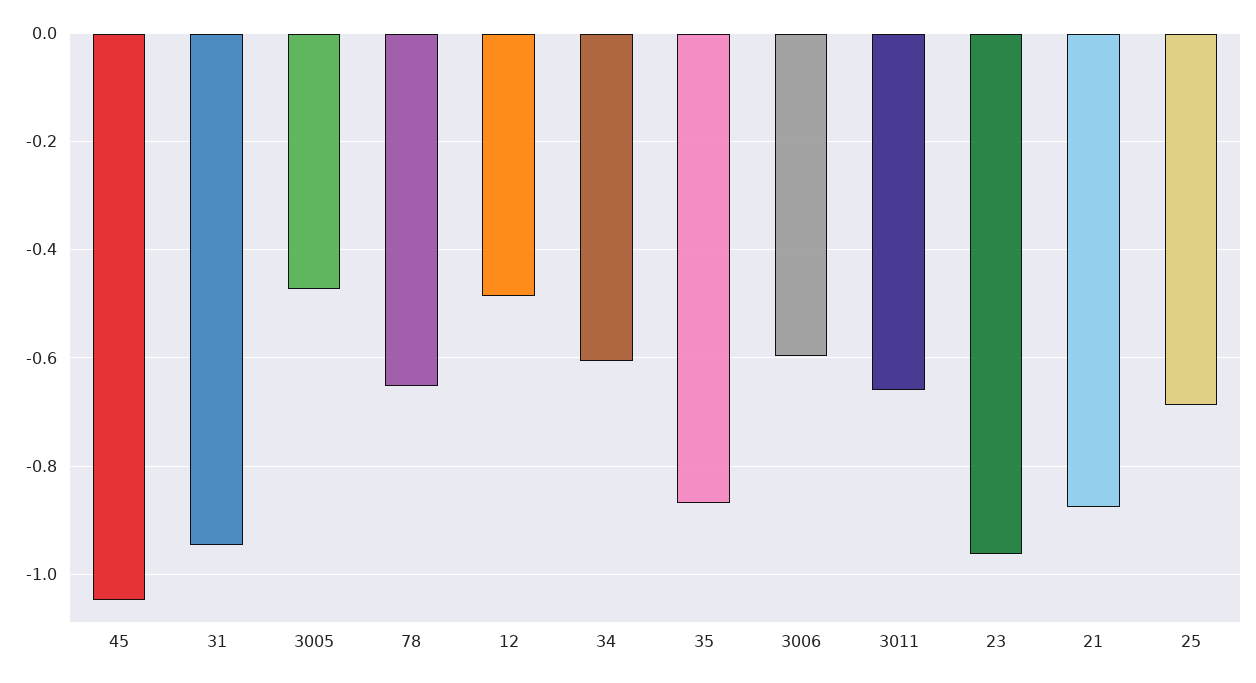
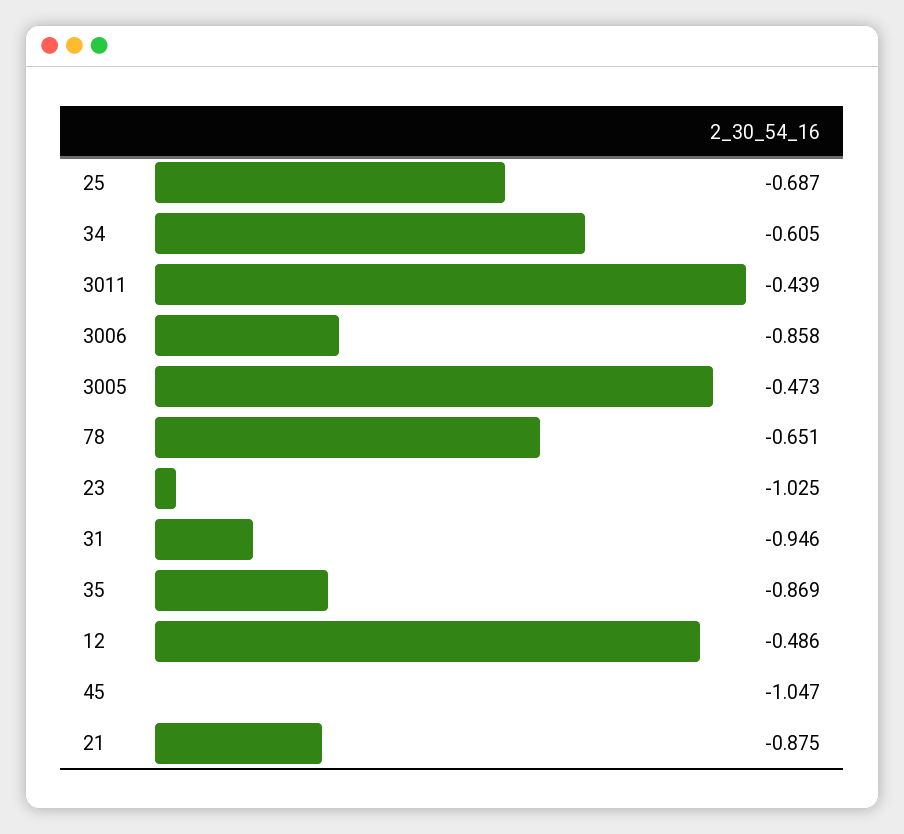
3006: -0.6 -> -0.858
3011: -0.66 -> -0.439
23: -0.96 -> -1.025

